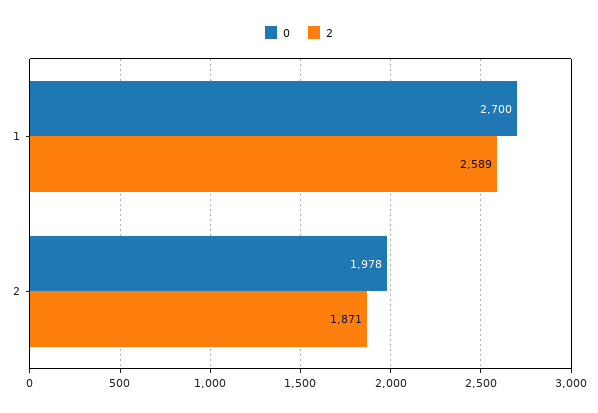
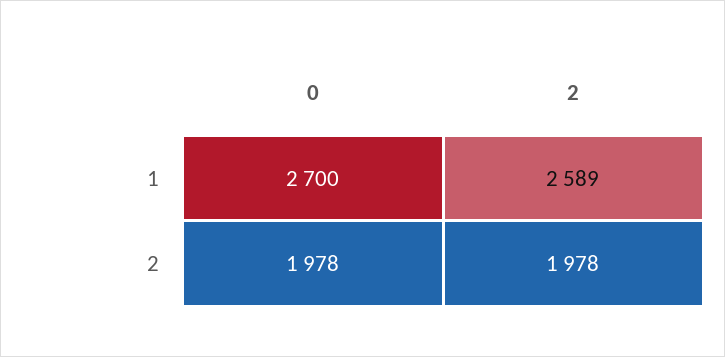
2, 2: 1871 -> 1978

